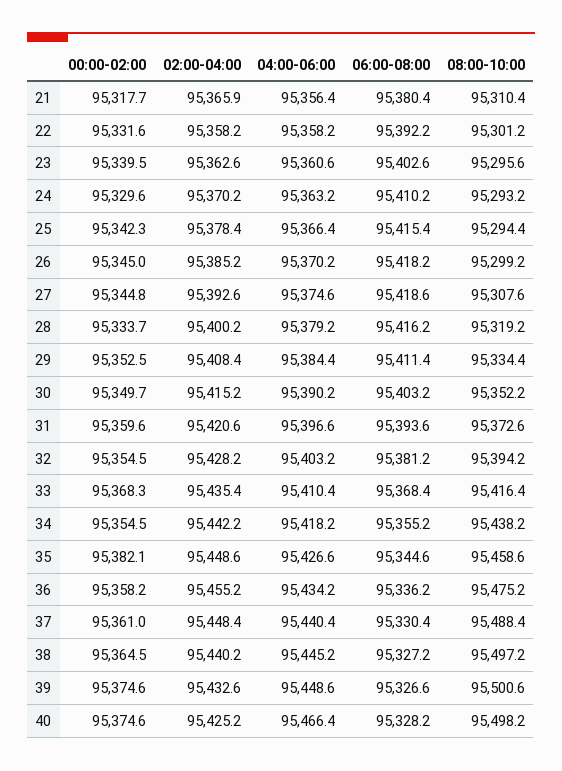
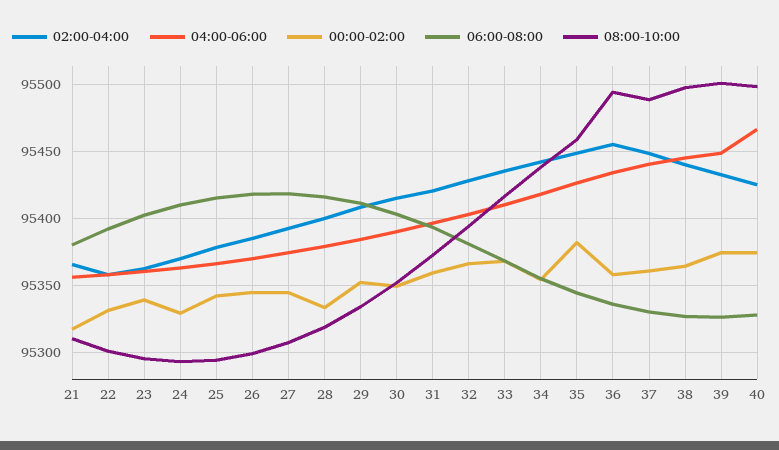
00:00-02:00, 32: 95354.5 -> 95365
08:00-10:00, 36: 95475.2 -> 95495

